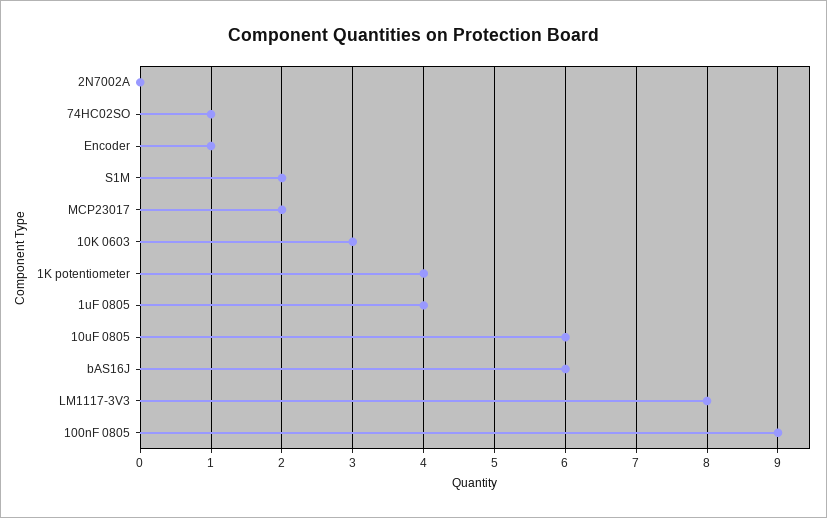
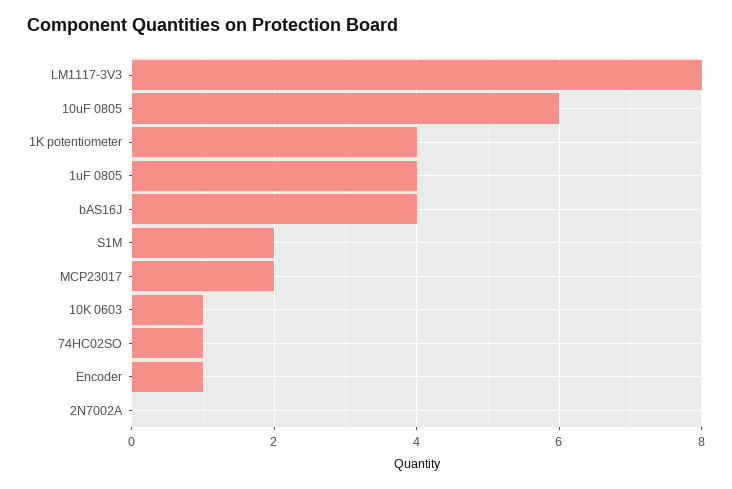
10K 0603: 3 -> 1
bAS16J: 6 -> 4
100nF 0805: 9 -> none

